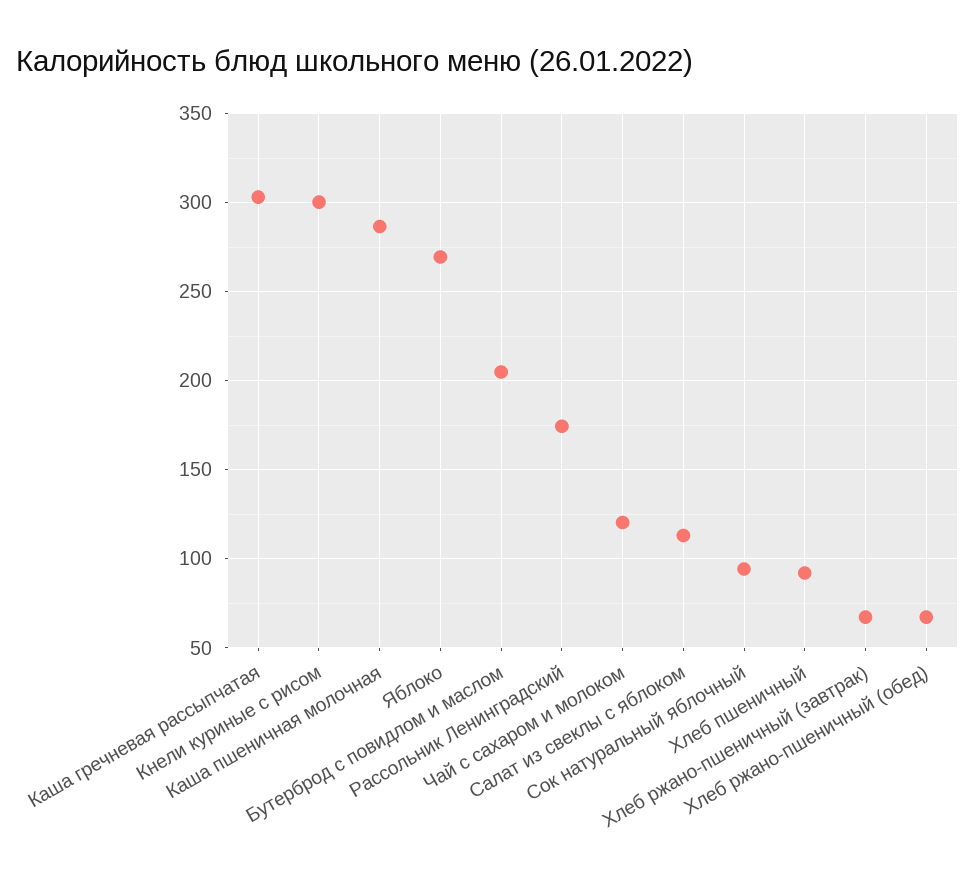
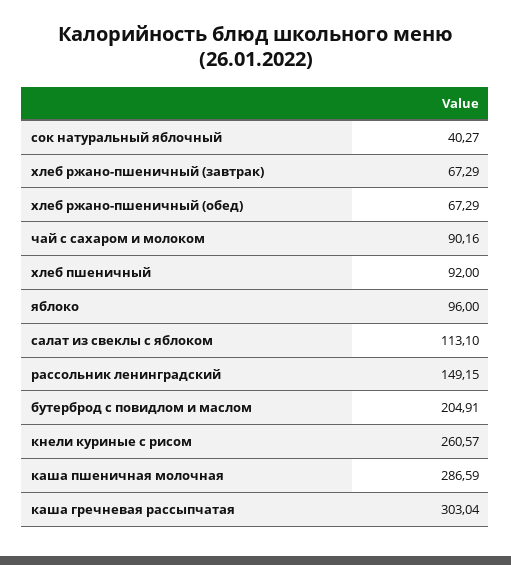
Кнели куриные с рисом: 300 -> 260.57
Яблоко: 270 -> 96
Рассольник Ленинградский: 175 -> 149.15
Чай с сахаром и молоком: 120 -> 90.16
Сок натуральный яблочный: 95 -> 40.27

